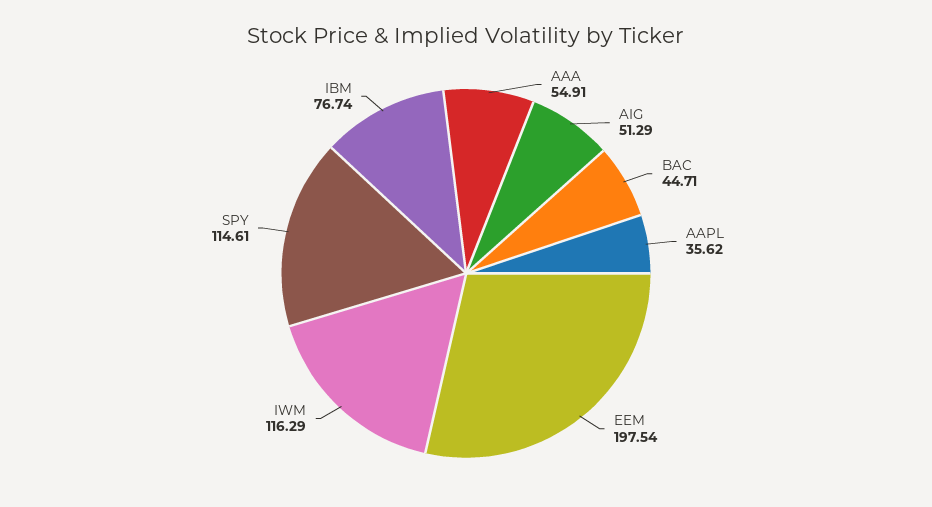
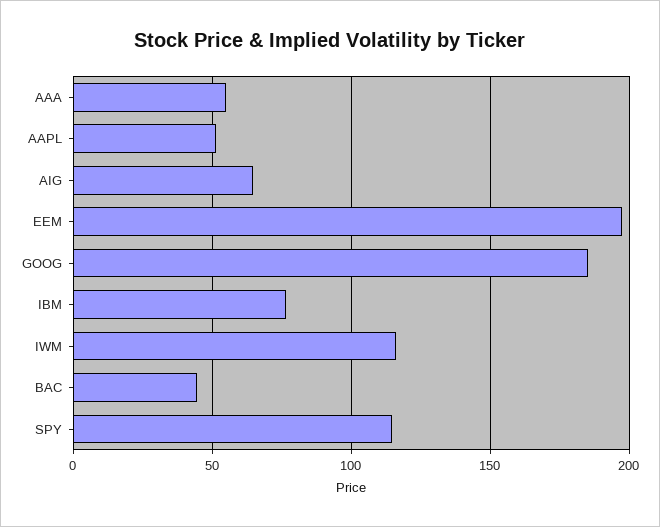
AIG: 51.29 -> 65
AAPL: 35.62 -> 50
GOOG: none -> 185

